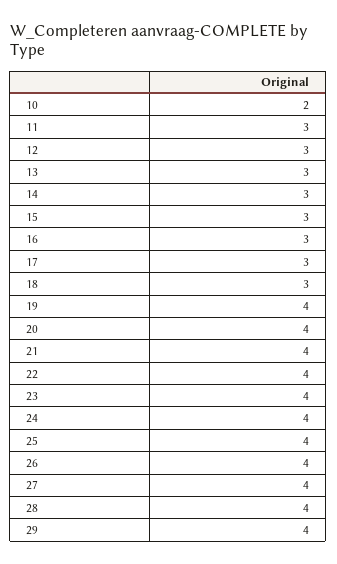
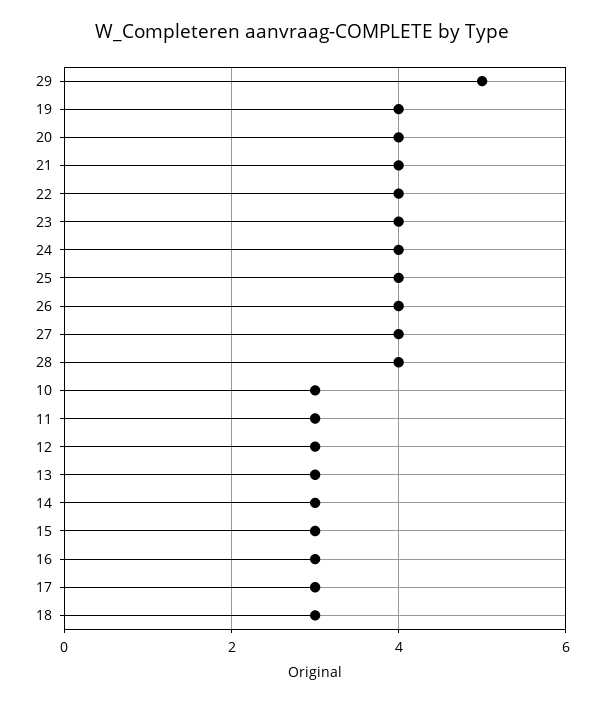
10: 2 -> 3
29: 4 -> 5

